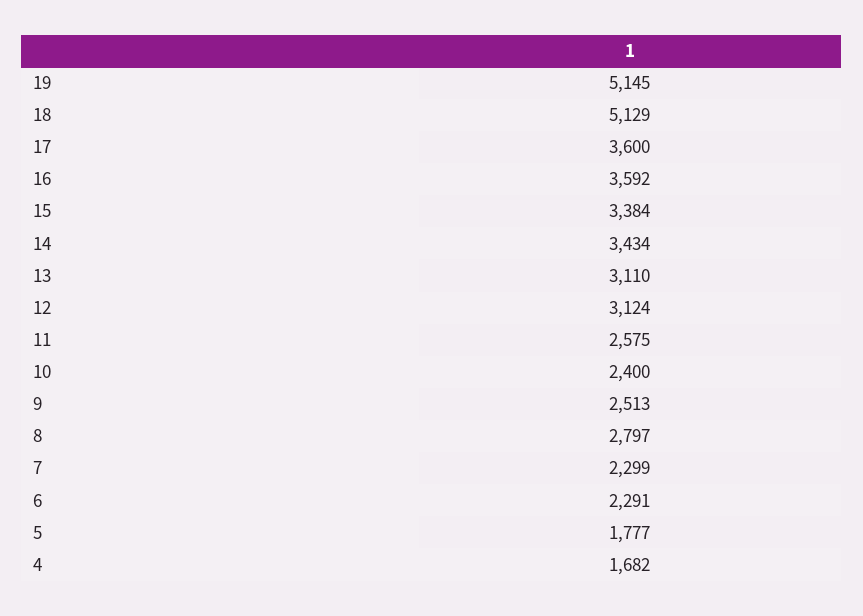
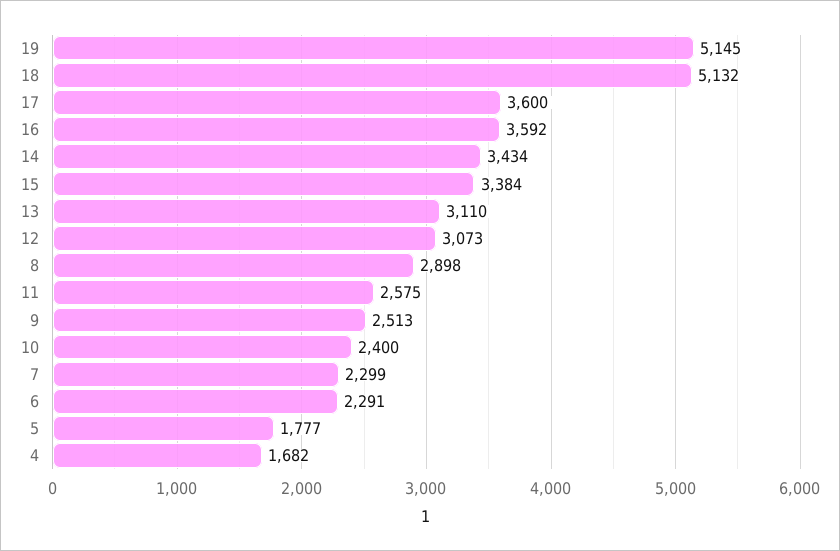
18: 5129 -> 5132
12: 3124 -> 3073
8: 2797 -> 2898

